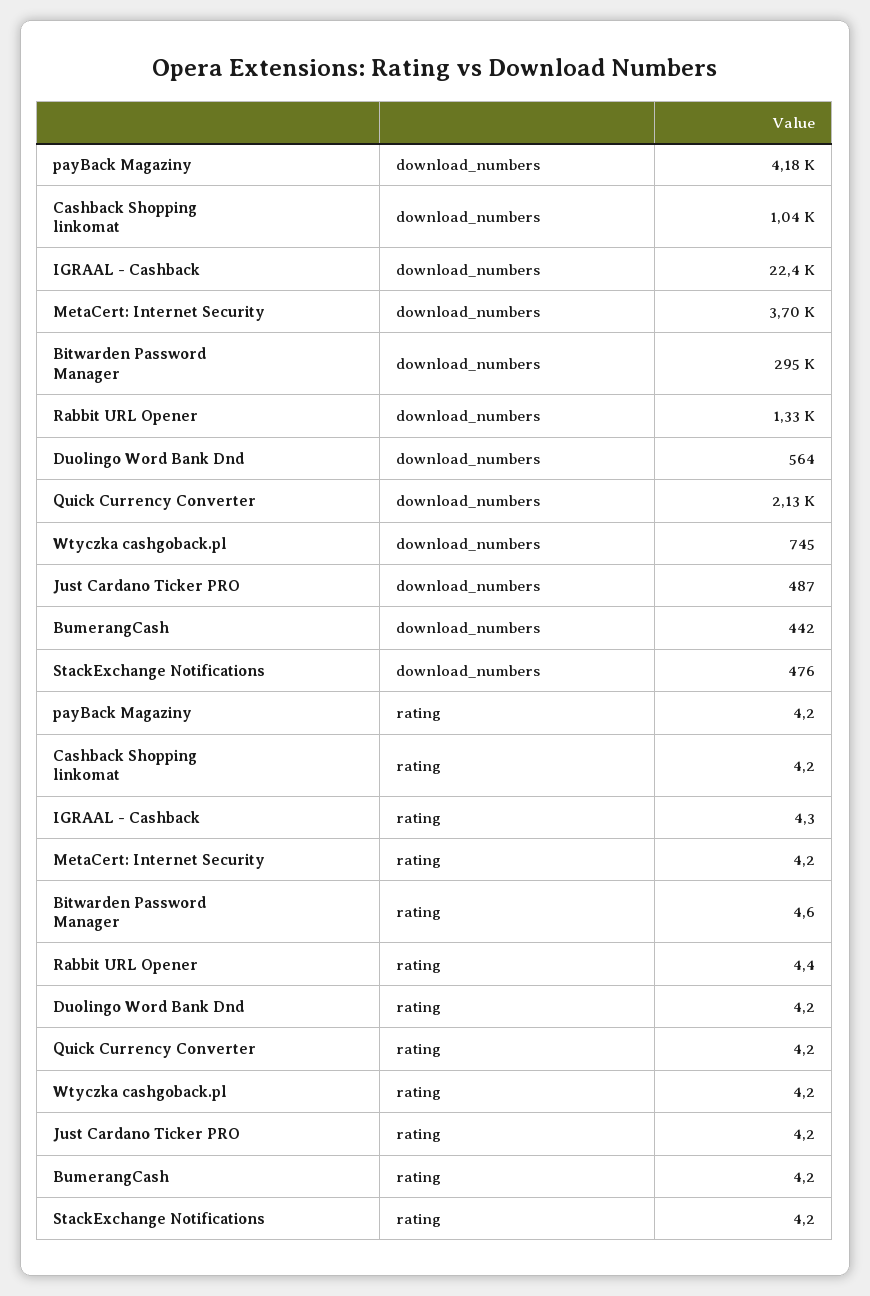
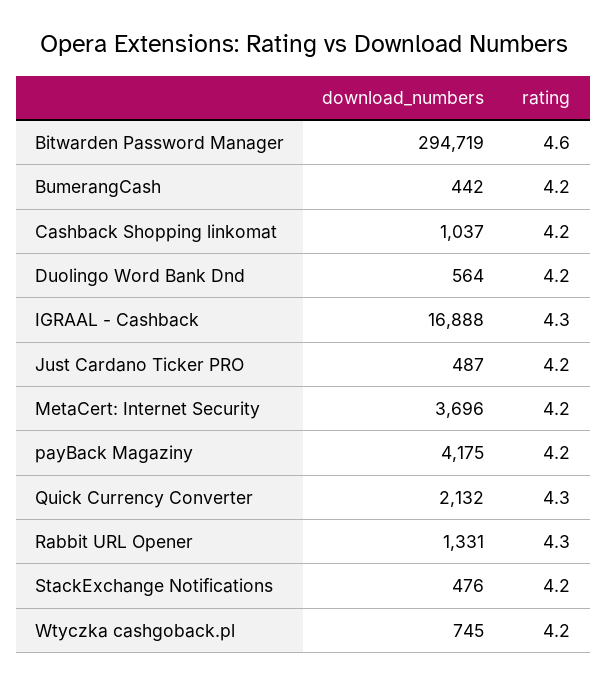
IGRAAL - Cashback, download_numbers: 22400 -> 16888
Rabbit URL Opener, rating: 4.4 -> 4.3
Quick Currency Converter, rating: 4.2 -> 4.3

